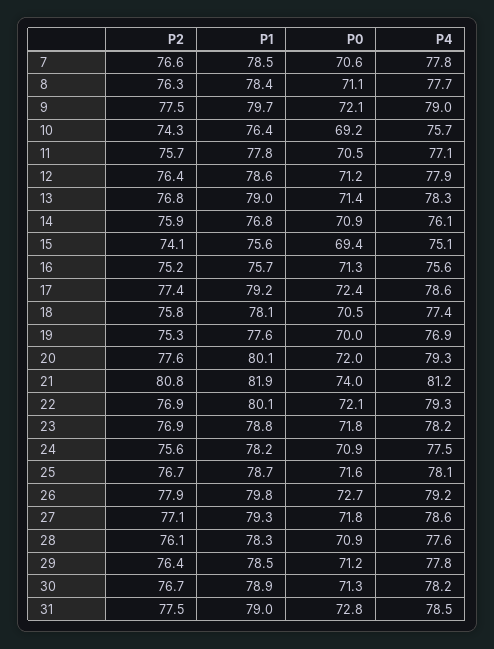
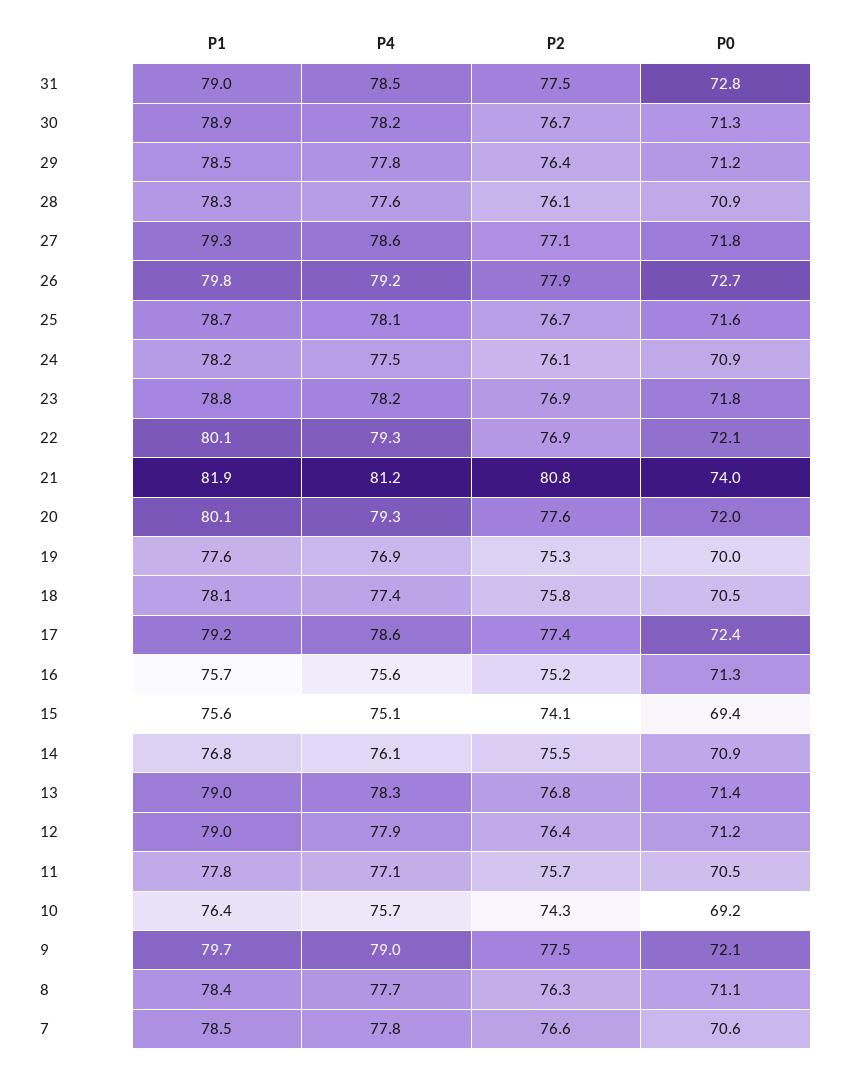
P1, 12: 78.6 -> 79
P2, 14: 75.9 -> 75.5
P2, 24: 75.6 -> 76.1

